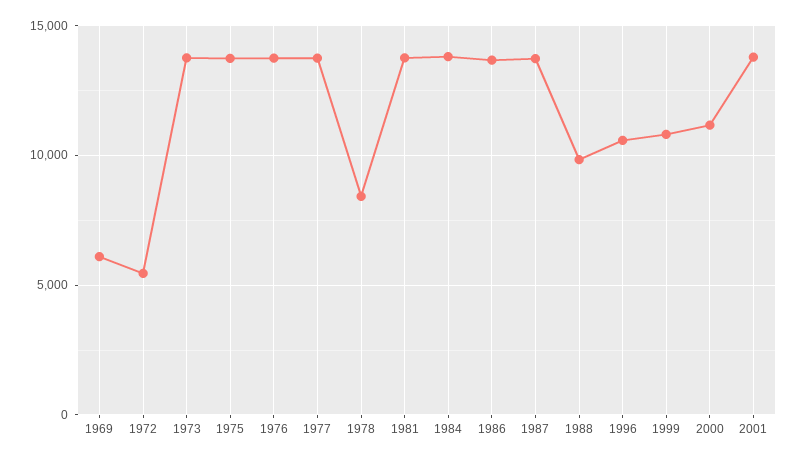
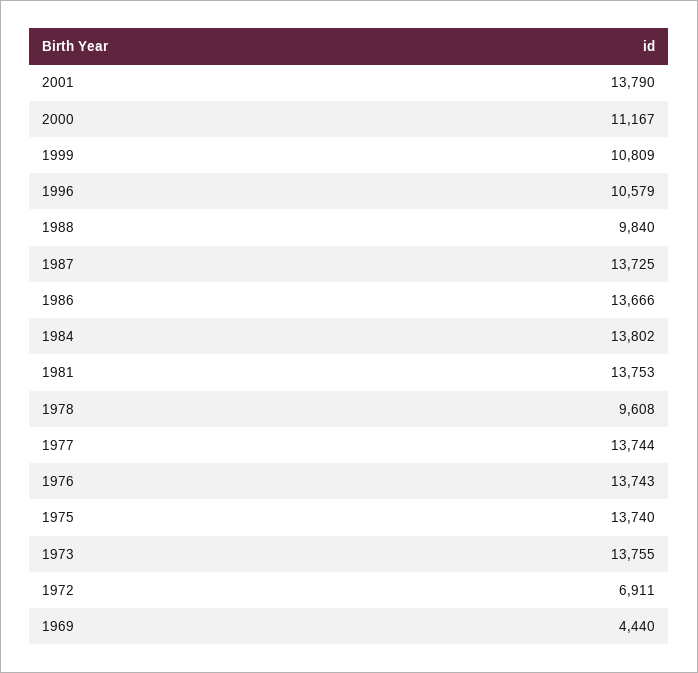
1969: 6000 -> 4440
1972: 5500 -> 6911
1978: 8500 -> 9608

